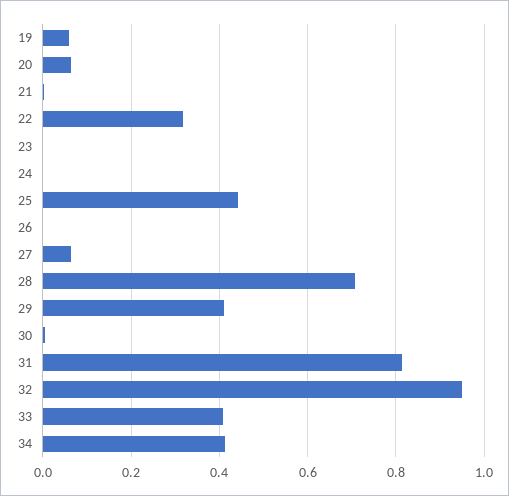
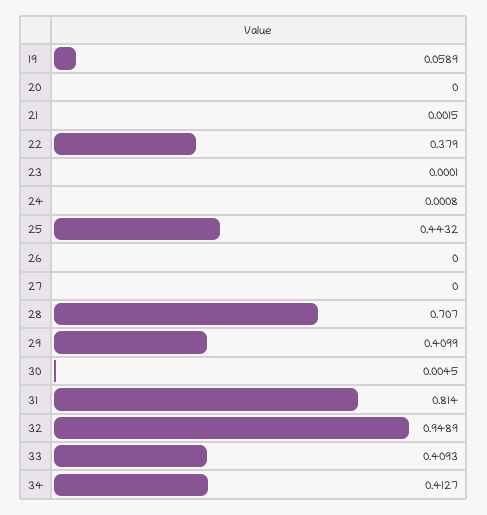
20: 0.06 -> 0
22: 0.32 -> 0.379
27: 0.06 -> 0

